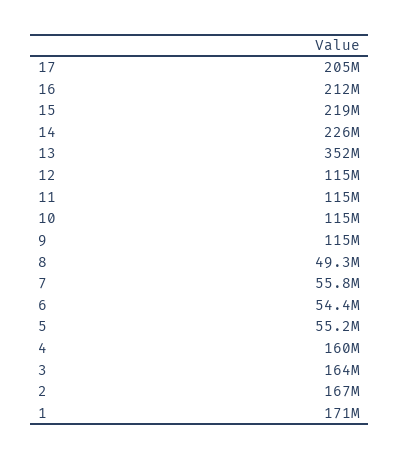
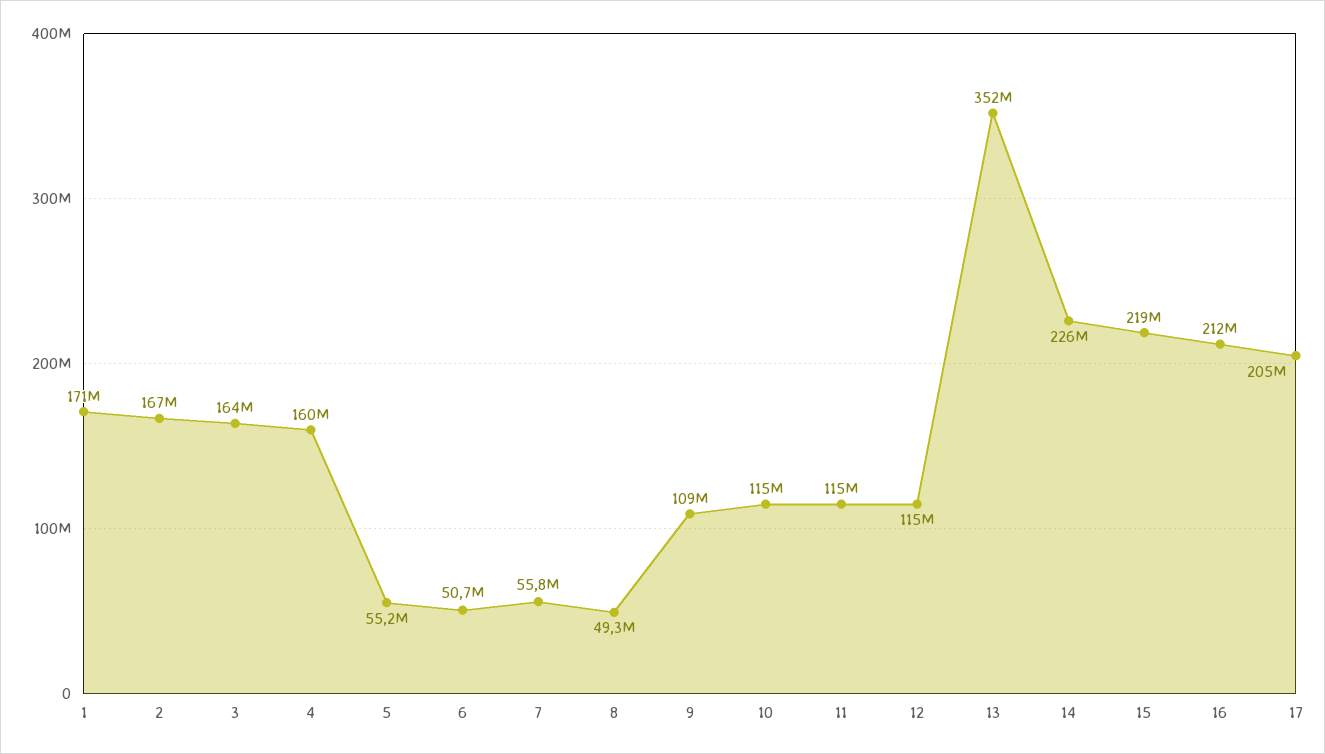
9: 115000000 -> 109000000
6: 54400000 -> 50700000

